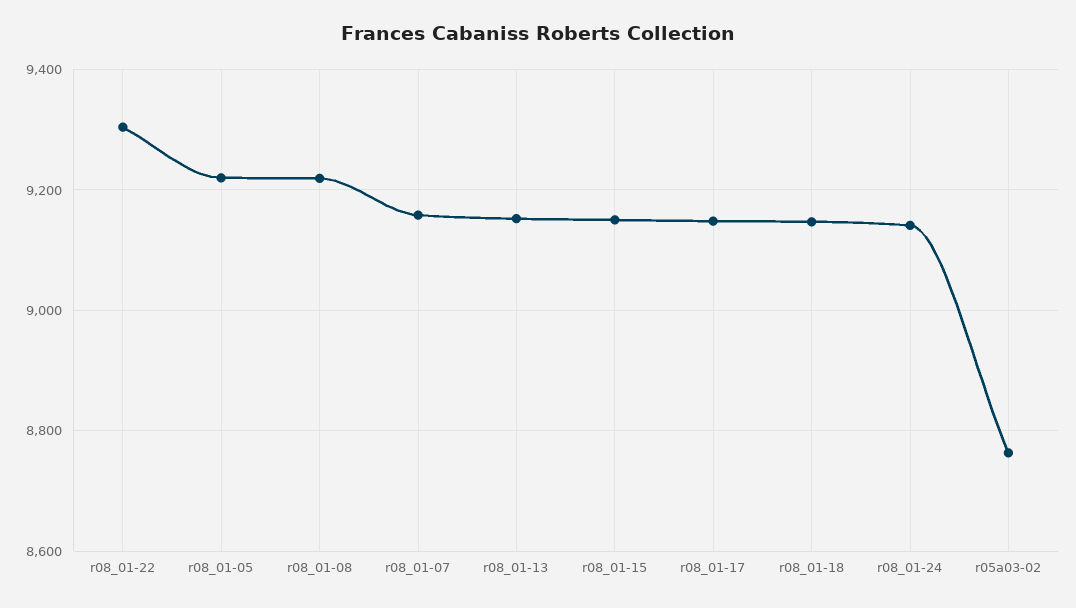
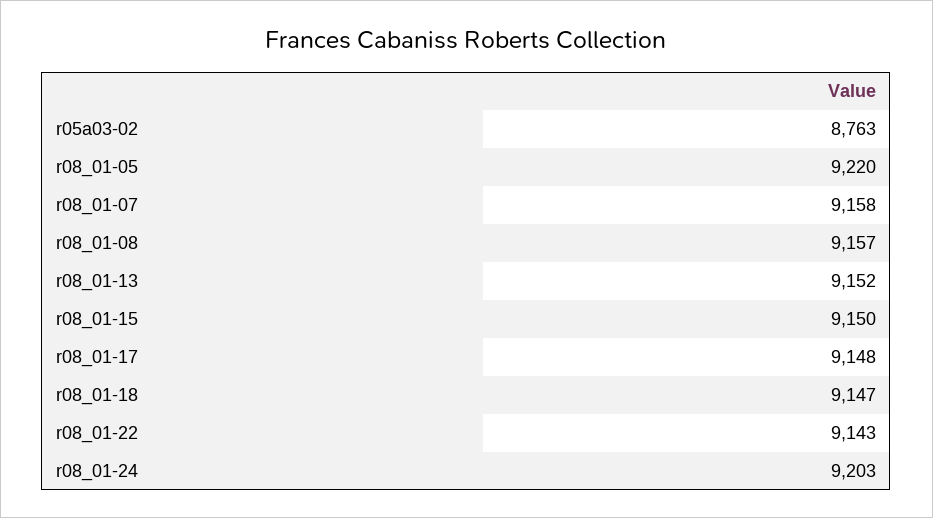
r08_01-22: 9300 -> 9143
r08_01-08: 9220 -> 9157
r08_01-24: 9140 -> 9203

